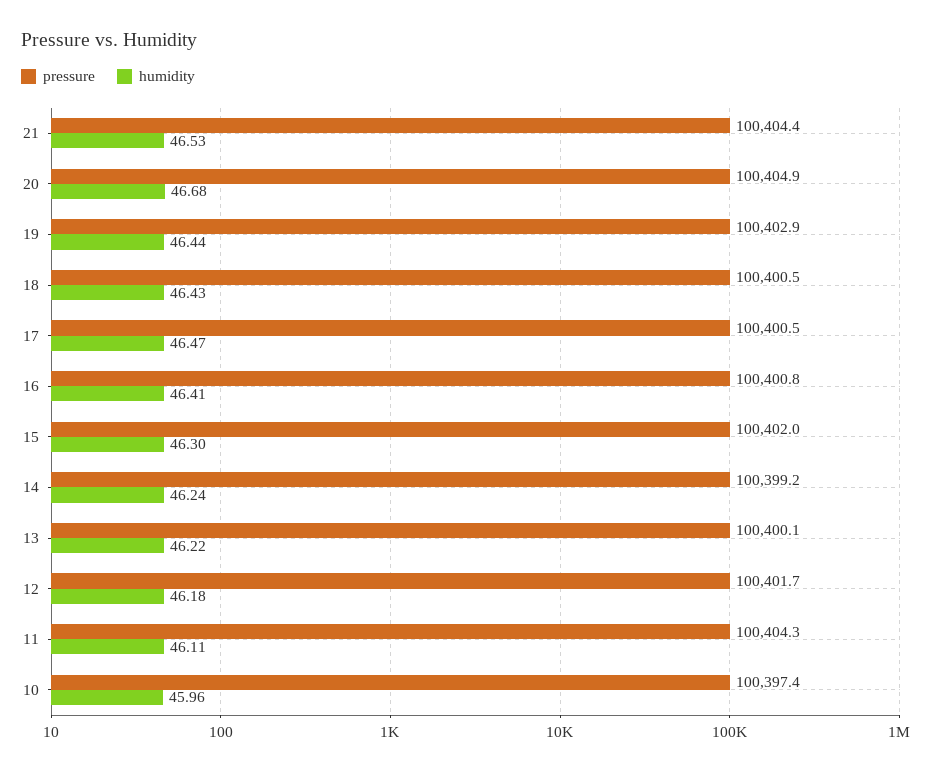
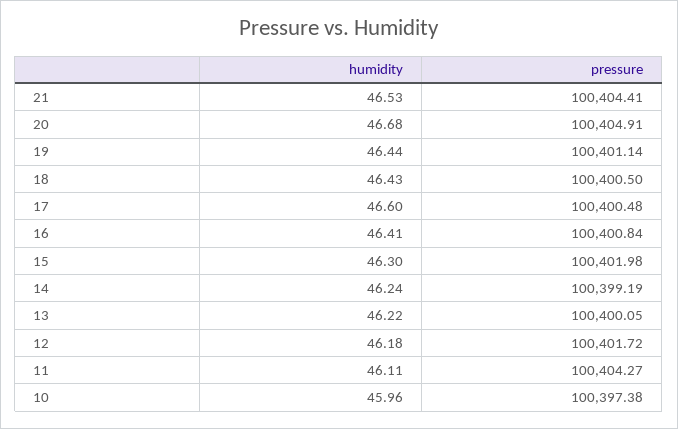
pressure, 19: 100402.9 -> 100401.14
humidity, 17: 46.47 -> 46.6

